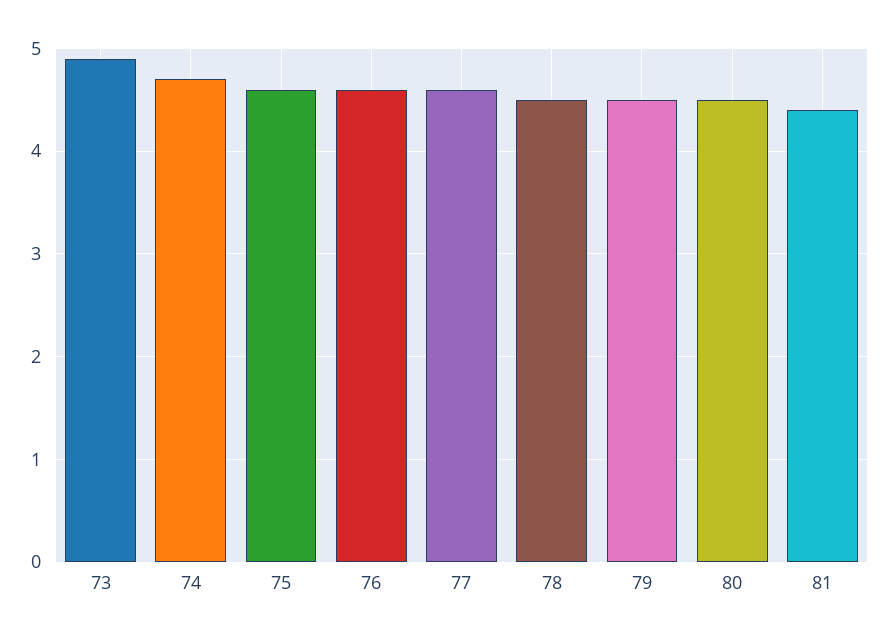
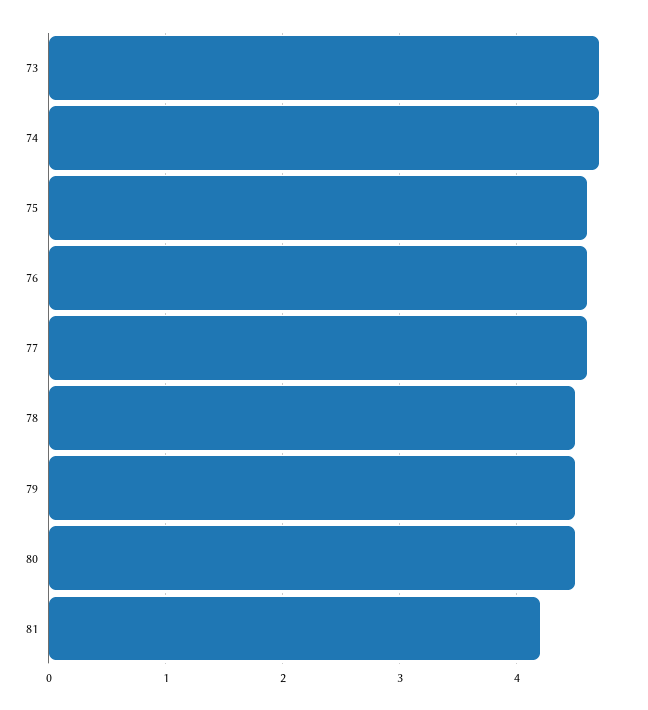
73: 4.9 -> 4.7
81: 4.4 -> 4.2

